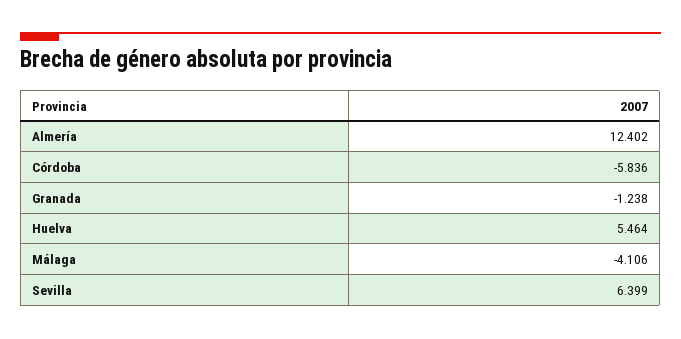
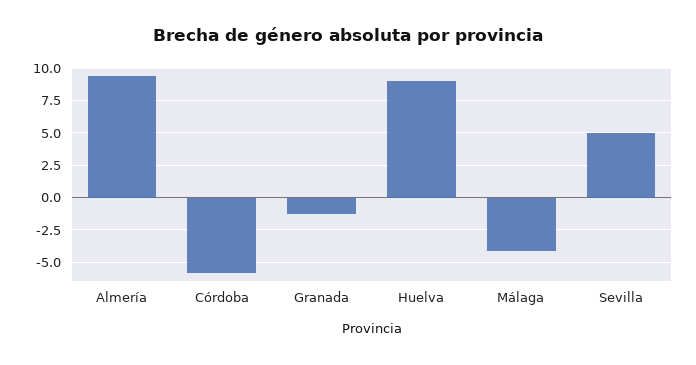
Almería: 12.402 -> 9.5
Huelva: 5.464 -> 9
Sevilla: 6.399 -> 5

